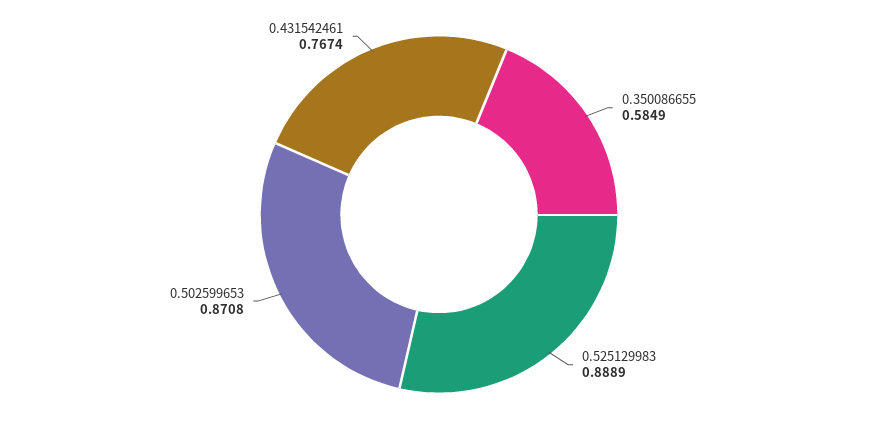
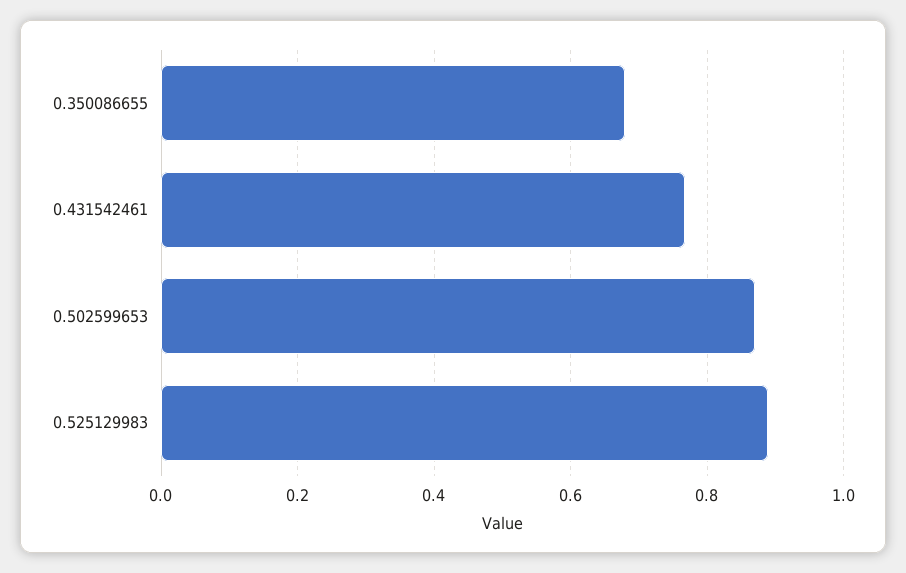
0.350086655: 0.5849 -> 0.68

